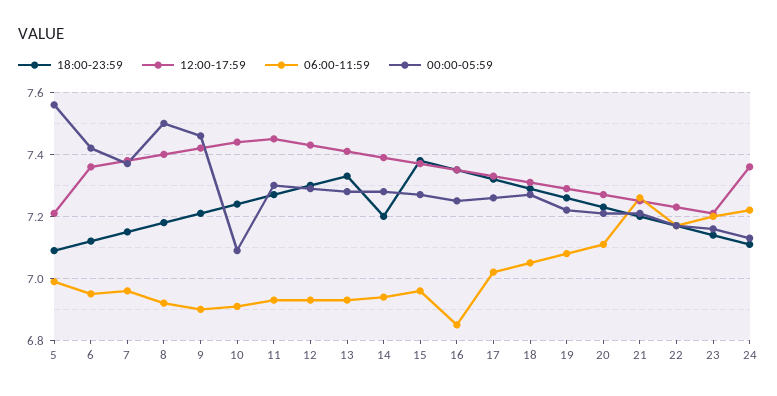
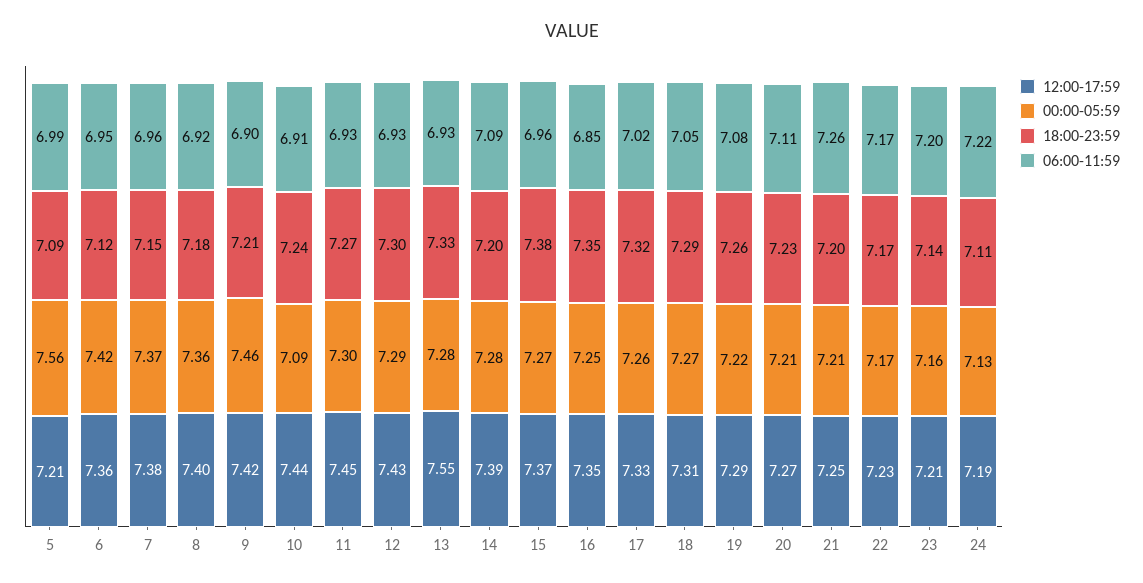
00:00-05:59, 8: 7.5 -> 7.36
12:00-17:59, 13: 7.4 -> 7.55
06:00-11:59, 14: 6.95 -> 7.09
12:00-17:59, 24: 7.35 -> 7.19

